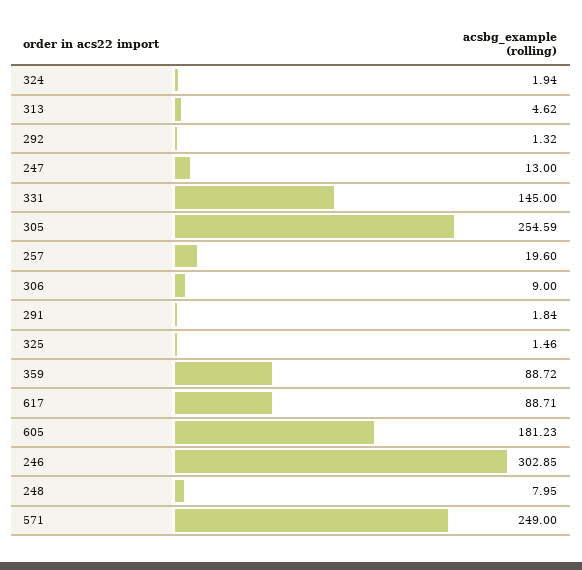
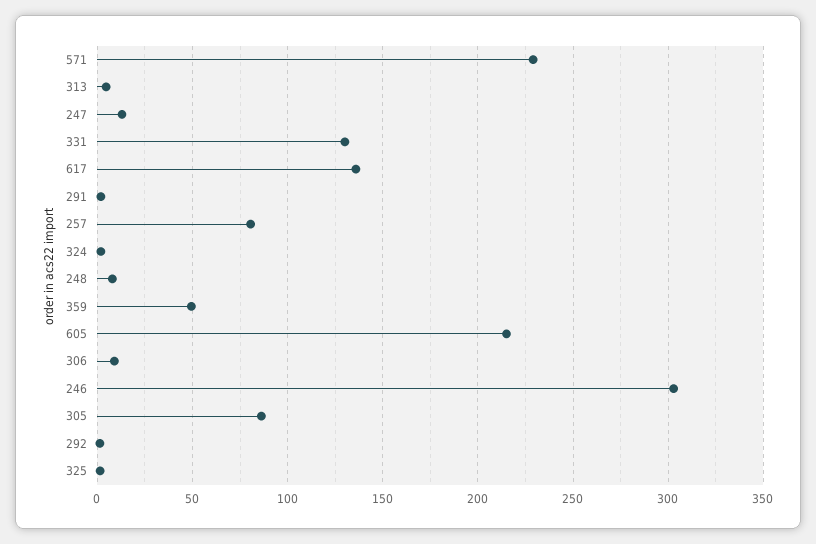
331: 145 -> 130
305: 254.59 -> 85
257: 19.6 -> 80
359: 88.72 -> 50
617: 88.71 -> 135
605: 181.23 -> 215
571: 249 -> 230

